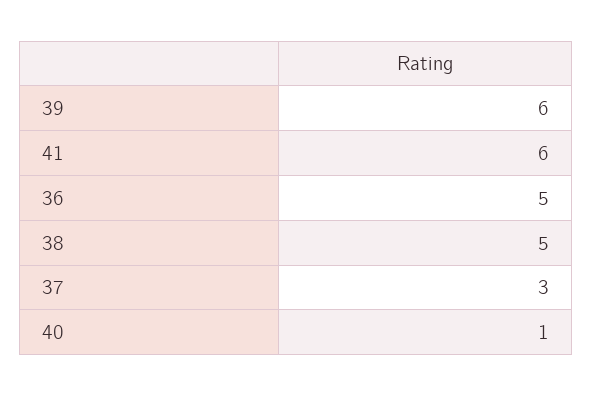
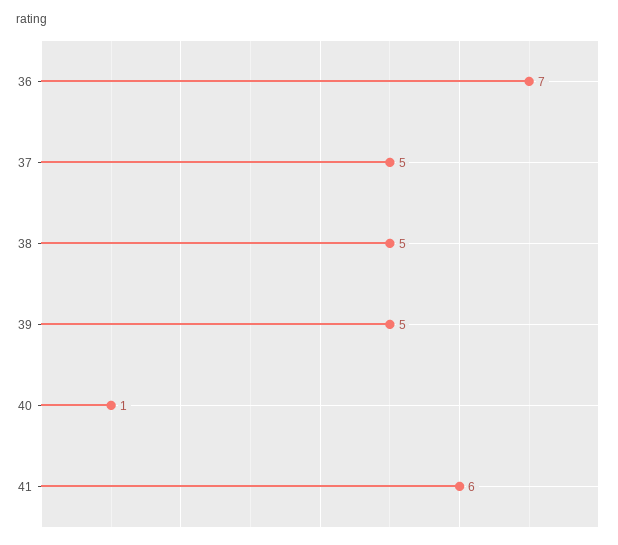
39: 6 -> 5
36: 5 -> 7
37: 3 -> 5

